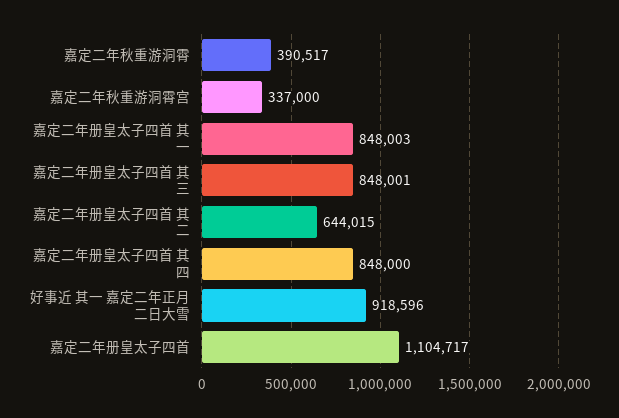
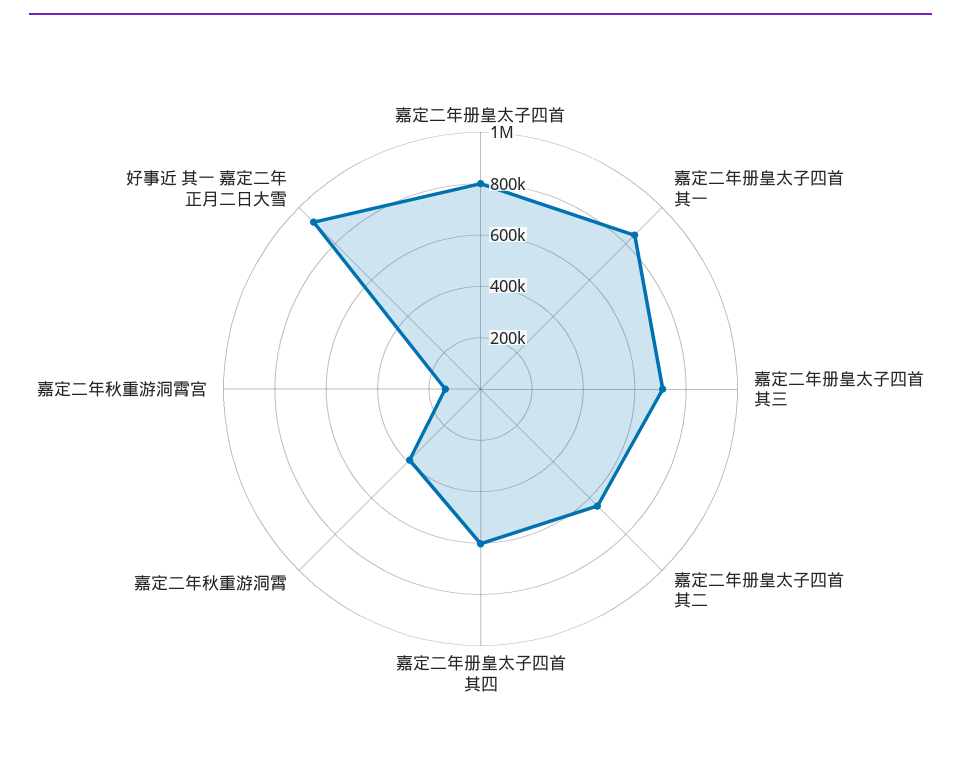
嘉定二年秋重游洞霄宫: 337000 -> 150000
嘉定二年册皇太子四首 其三: 848001 -> 700000
嘉定二年册皇太子四首 其四: 848000 -> 600000
嘉定二年册皇太子四首: 1104717 -> 800000

